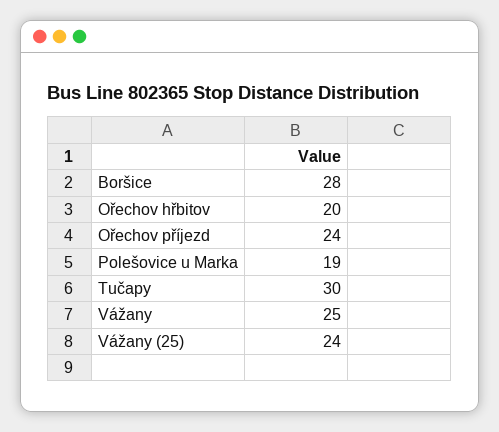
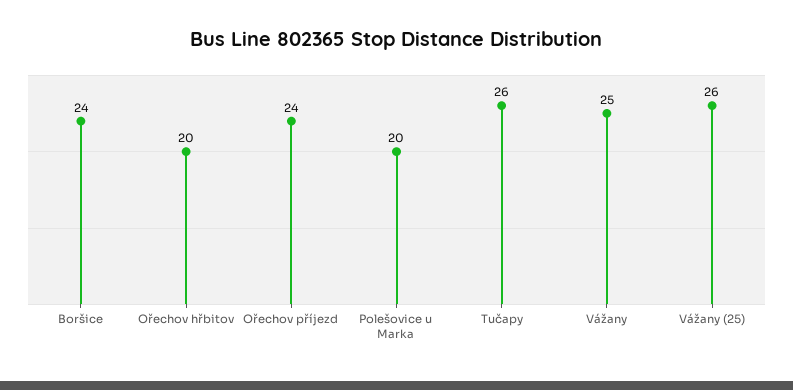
Boršice: 28 -> 24
Polešovice u Marka: 19 -> 20
Tučapy: 30 -> 26
Vážany (25): 24 -> 26

